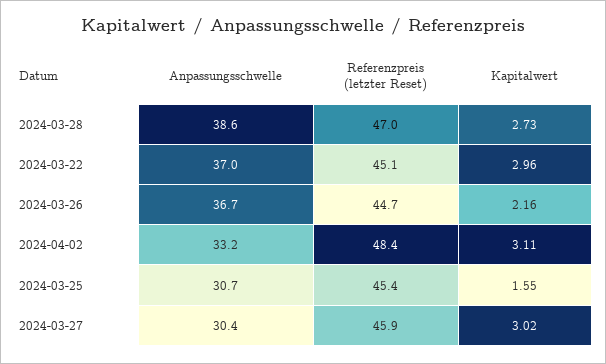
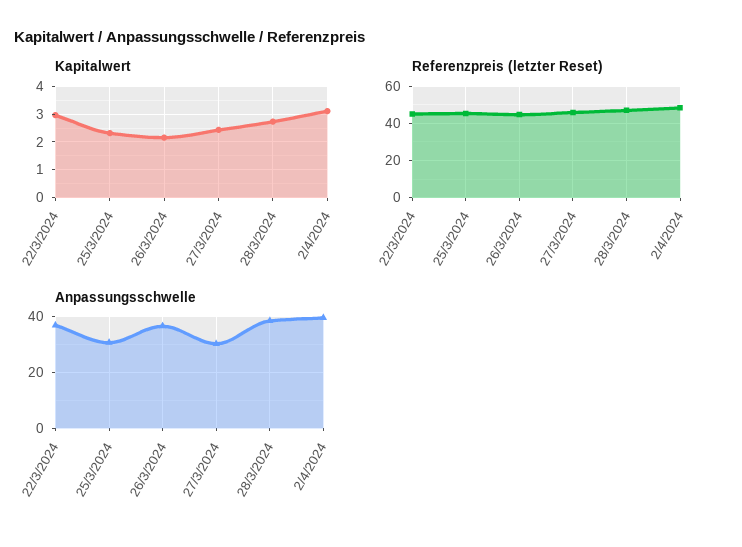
Anpassungsschwelle, 2024-04-02: 33.2 -> 40
Kapitalwert, 2024-03-25: 1.55 -> 2.25
Kapitalwert, 2024-03-27: 3.02 -> 2.5

